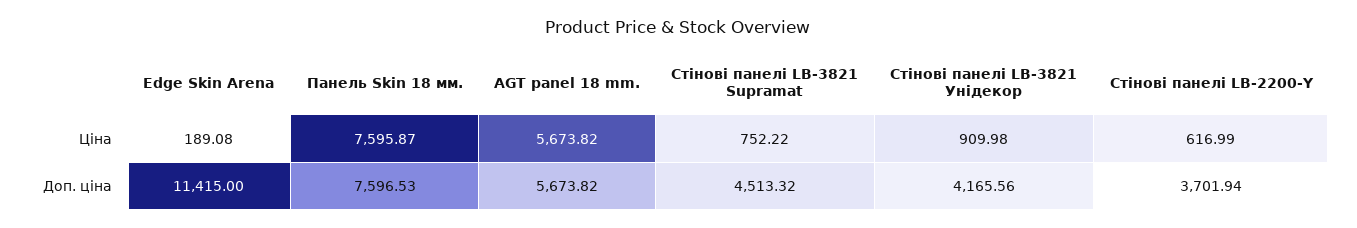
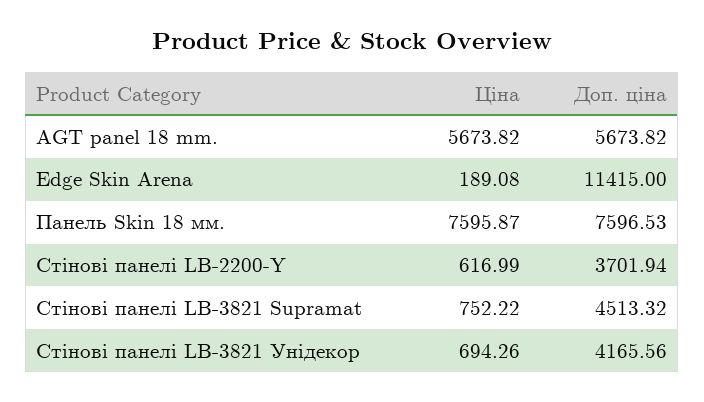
Стінові панелі LB-3821 Унідекор, Ціна: 909.98 -> 694.26

